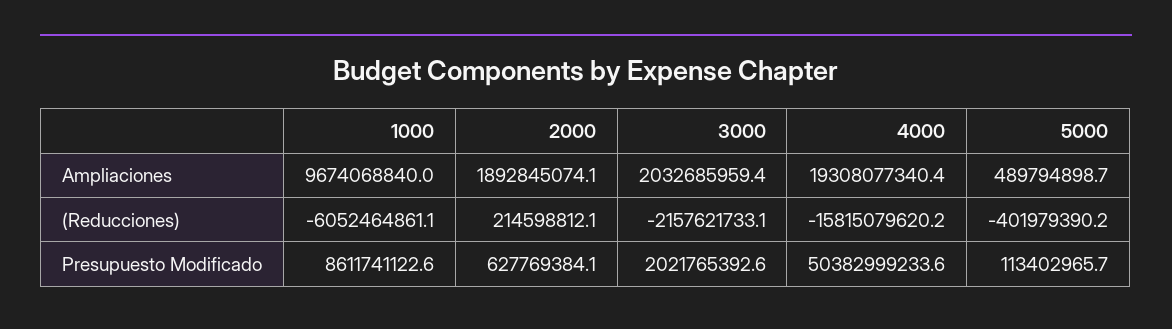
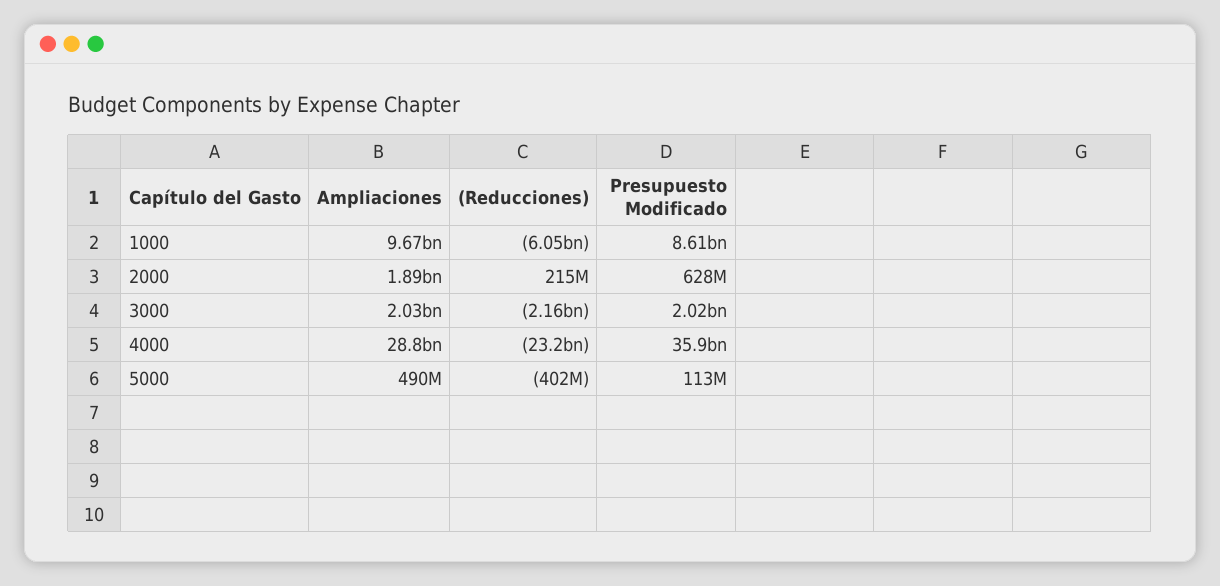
4000, Ampliaciones: 19308077340.4 -> 28800000000
4000, (Reducciones): -15815079620.2 -> -23200000000
4000, Presupuesto Modificado: 50382999233.6 -> 35900000000

